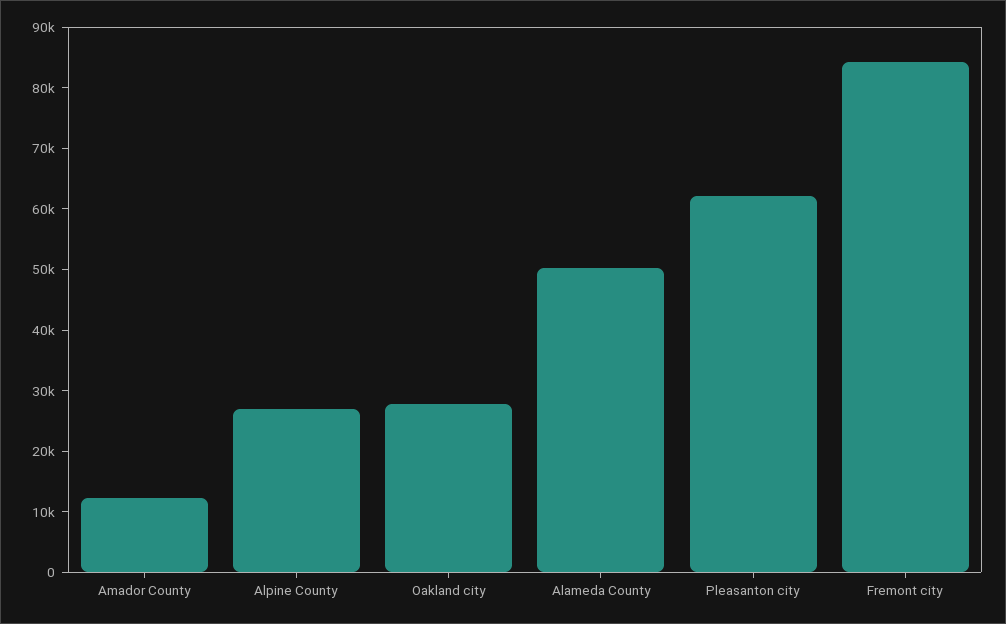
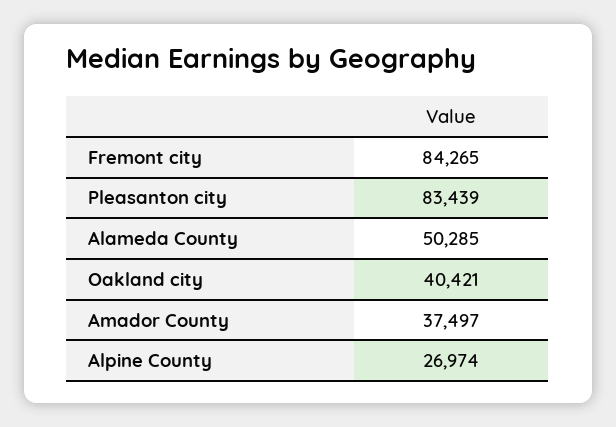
Amador County: 12000 -> 37497
Oakland city: 28000 -> 40421
Pleasanton city: 62000 -> 83439

